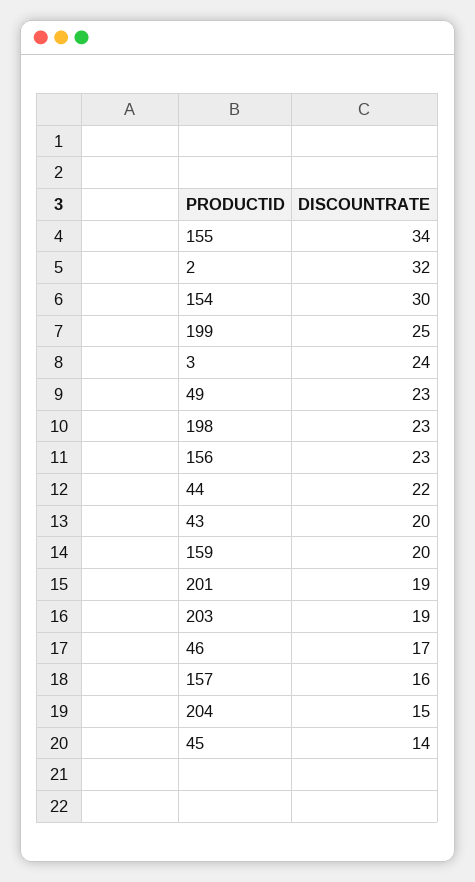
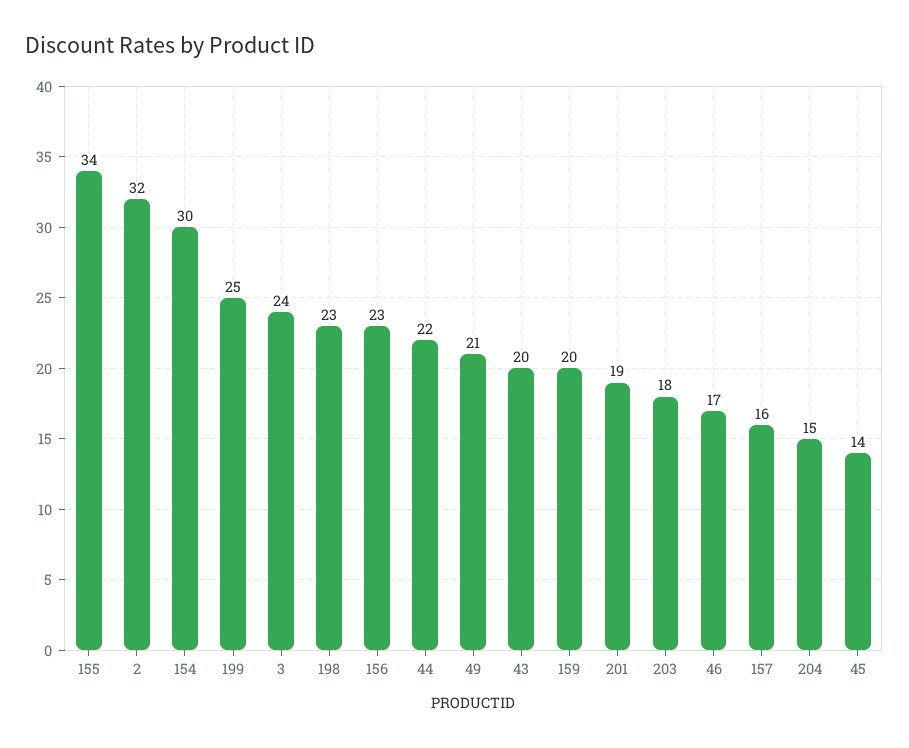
49: 23 -> 21
203: 19 -> 18

